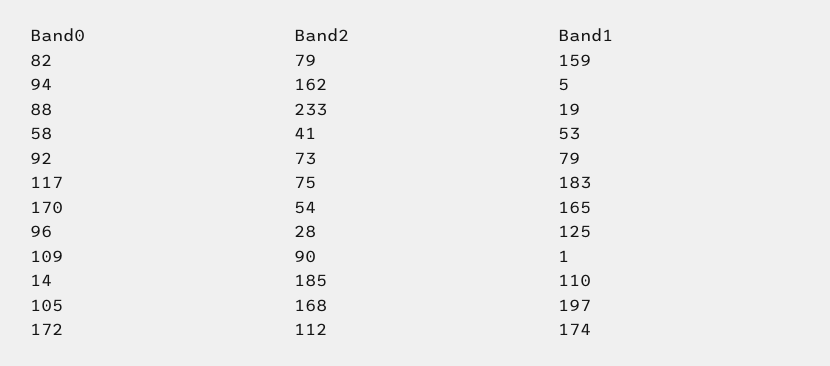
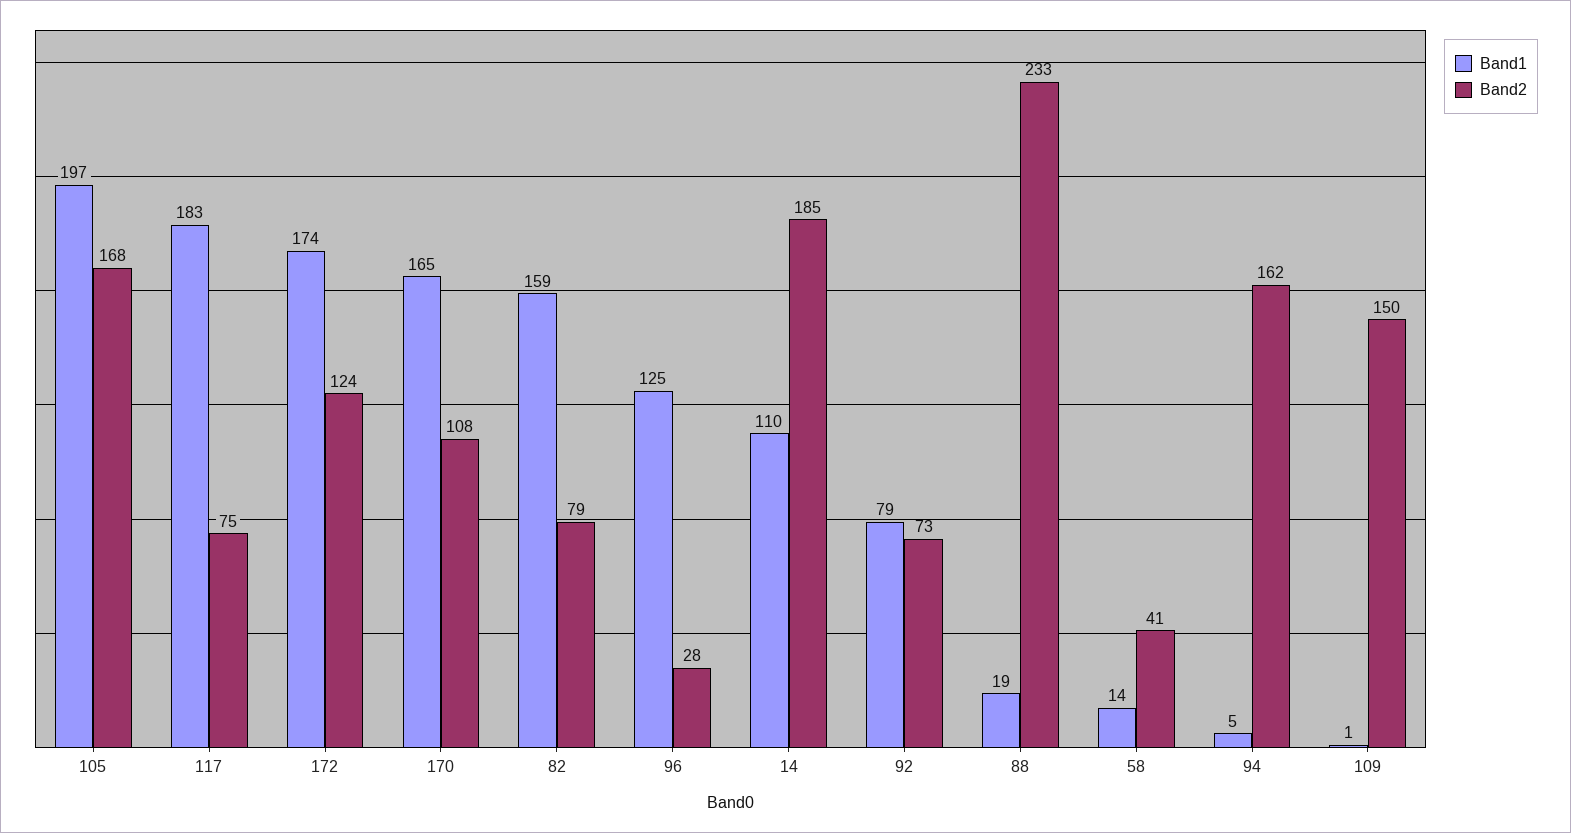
Band1, 58: 53 -> 14
Band2, 170: 54 -> 108
Band2, 109: 90 -> 150
Band2, 172: 112 -> 124

